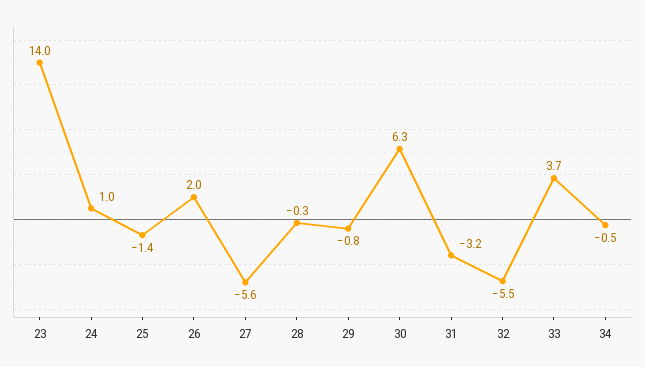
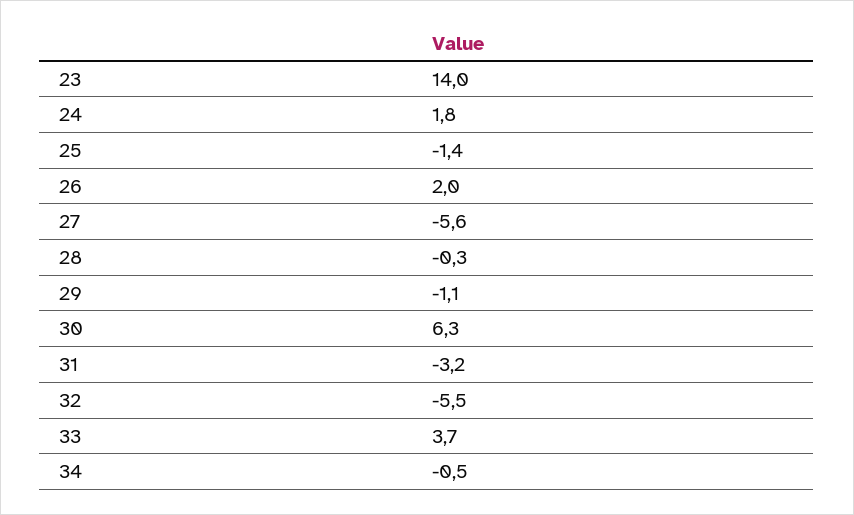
24: 1 -> 1.8
29: -0.8 -> -1.1

